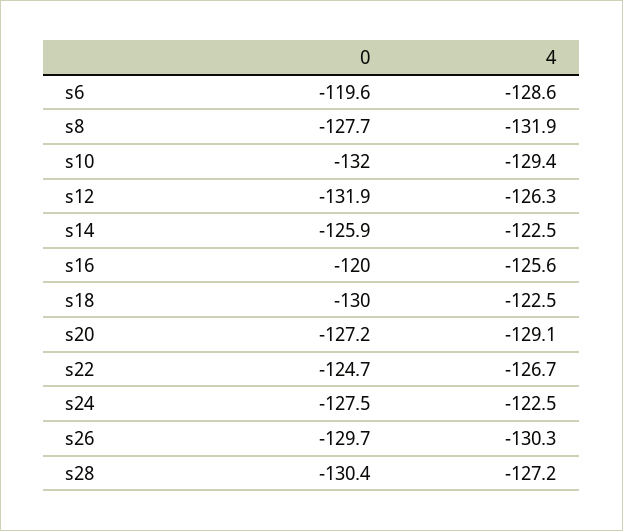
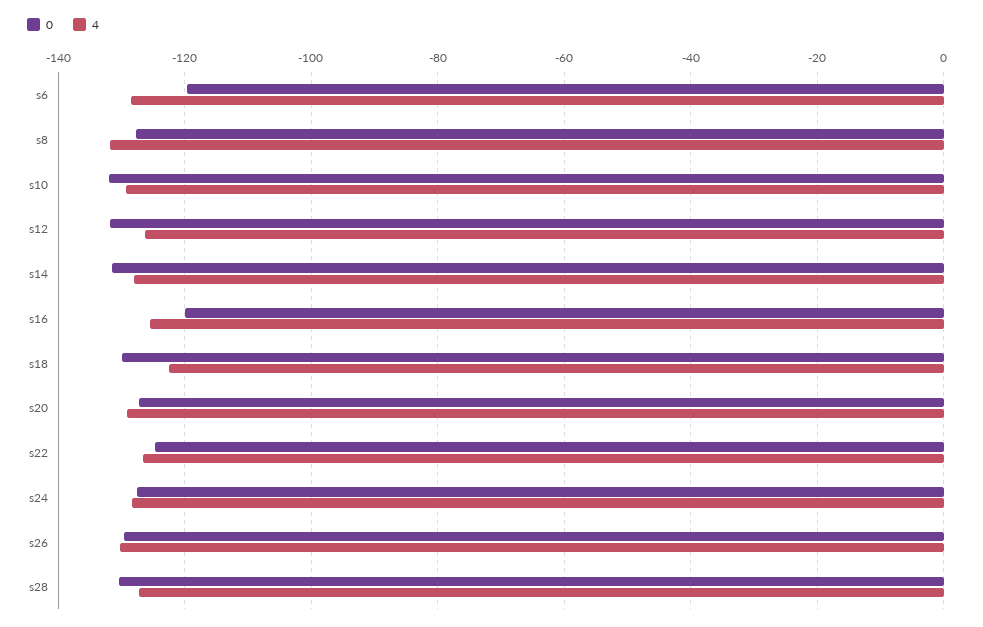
0, s14: -125.9 -> -132
4, s14: -122.5 -> -128
4, s24: -122.5 -> -128

